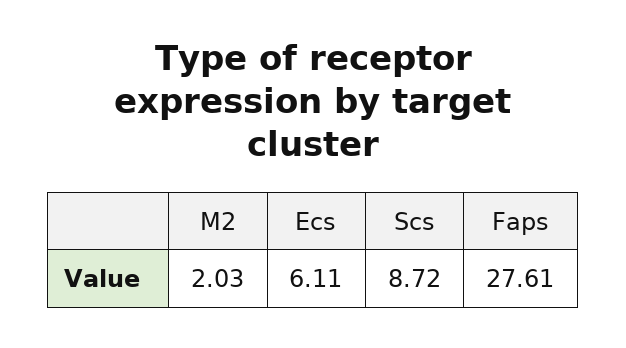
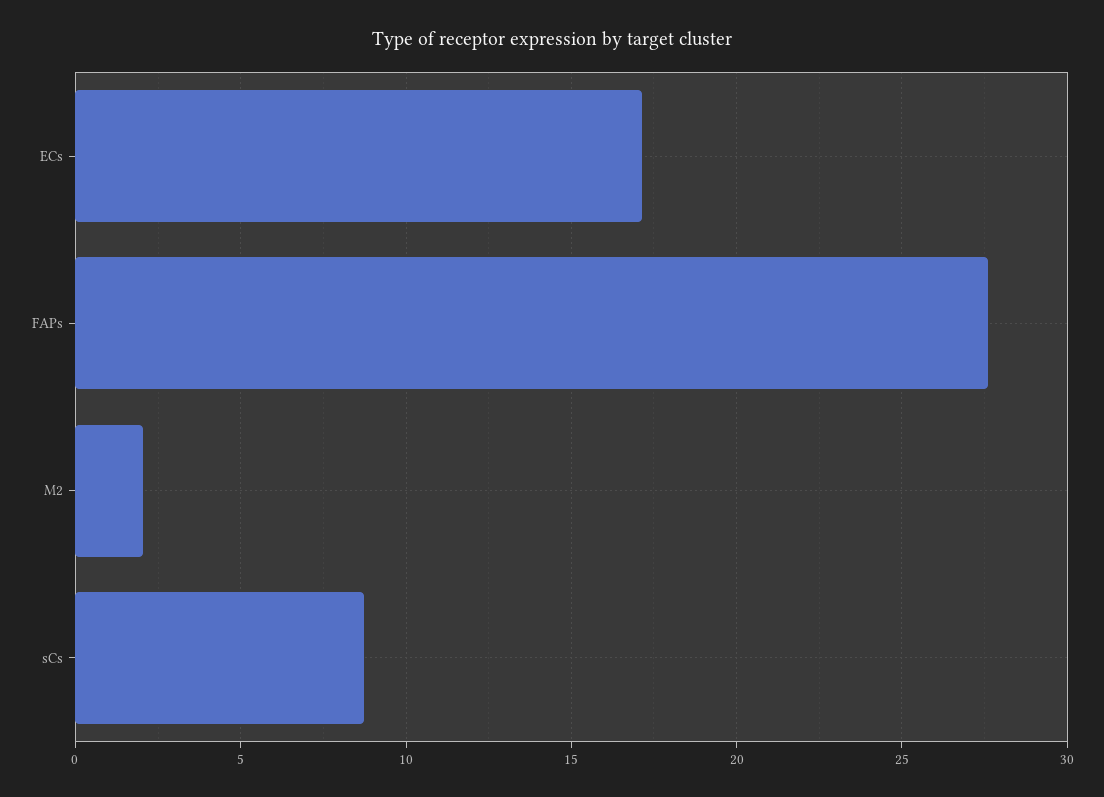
Ecs: 6.11 -> 17

